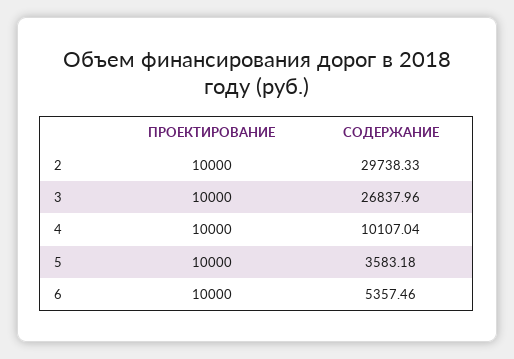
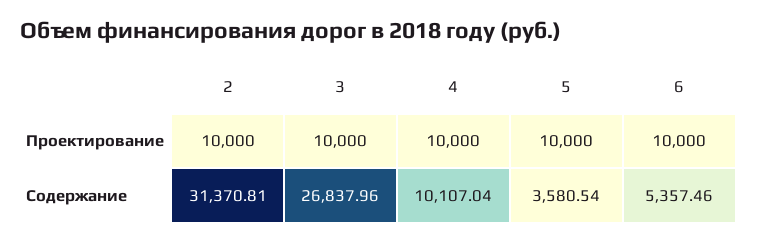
СОДЕРЖАНИЕ, 2: 29738.33 -> 31370.81
СОДЕРЖАНИЕ, 5: 3583.18 -> 3580.54

